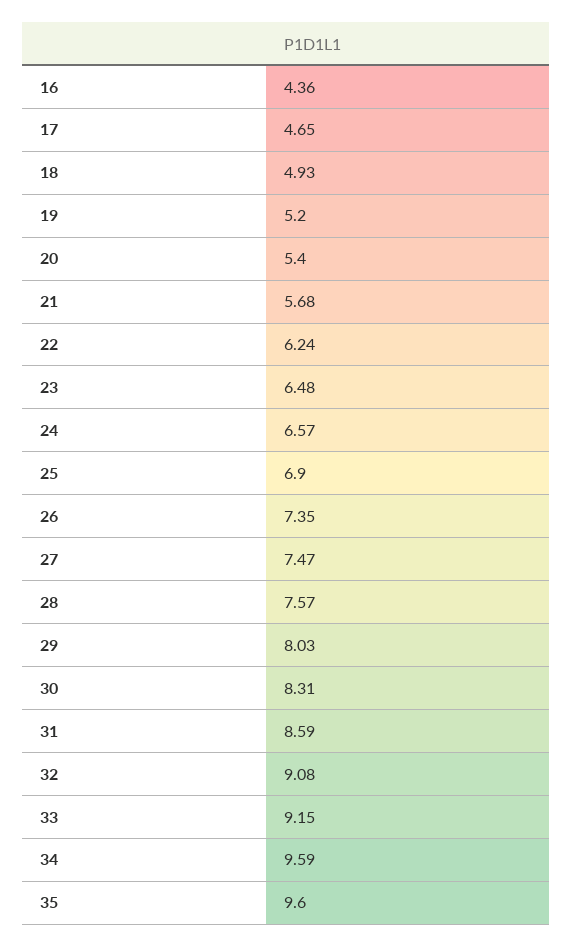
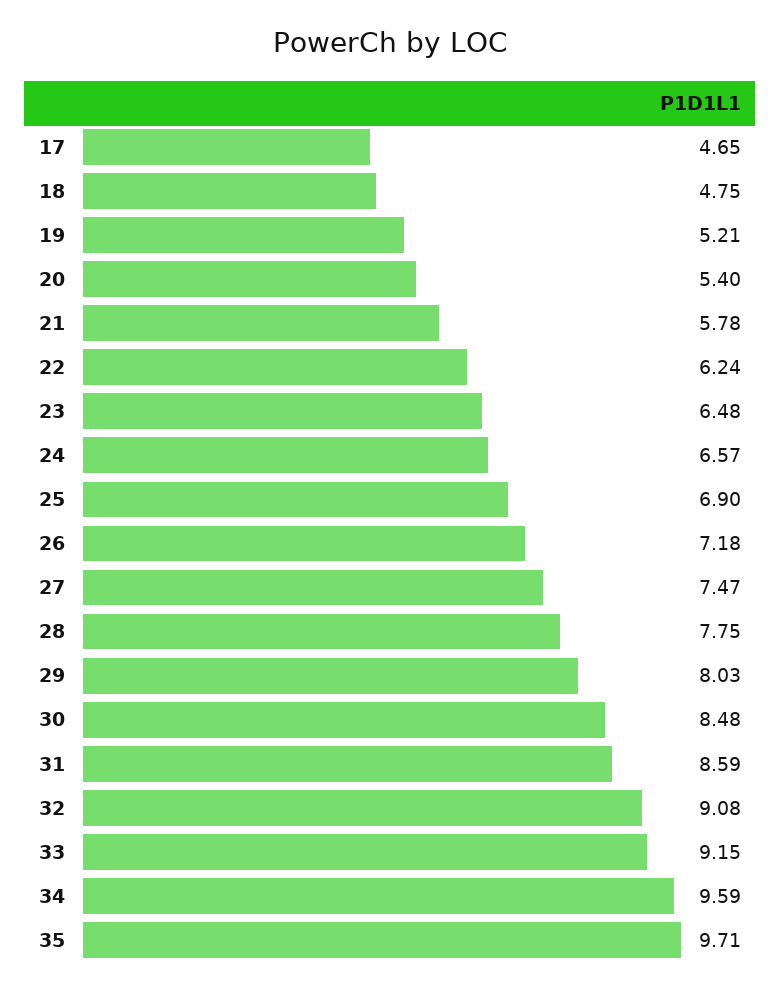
16: 4.36 -> none
18: 4.93 -> 4.75
19: 5.2 -> 5.21
21: 5.68 -> 5.78
26: 7.35 -> 7.18
28: 7.57 -> 7.75
30: 8.31 -> 8.48
35: 9.6 -> 9.71

